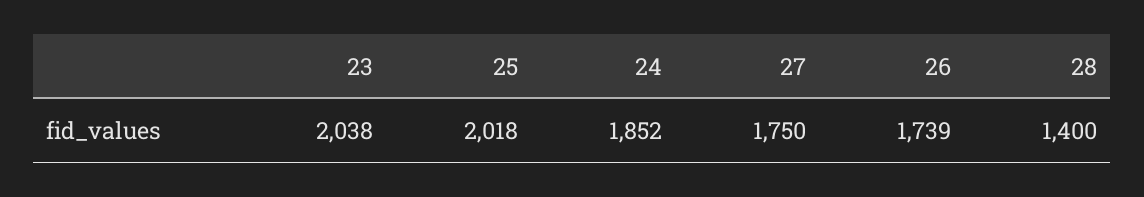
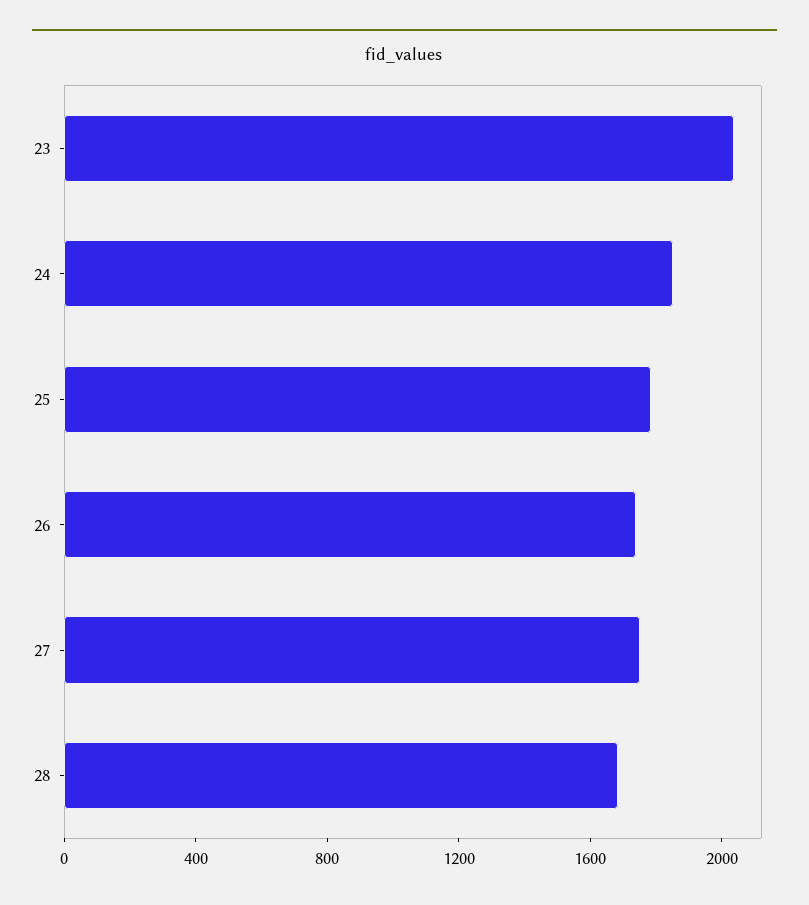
25: 2018 -> 1800
28: 1400 -> 1700

